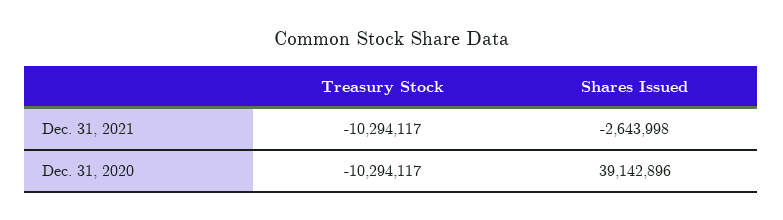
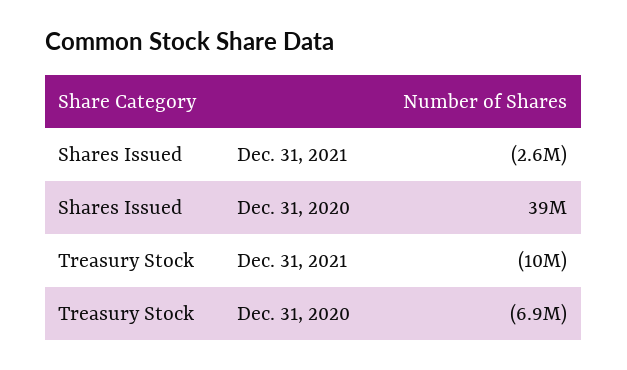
Treasury Stock, Dec. 31, 2020: -10294117 -> -6900000

